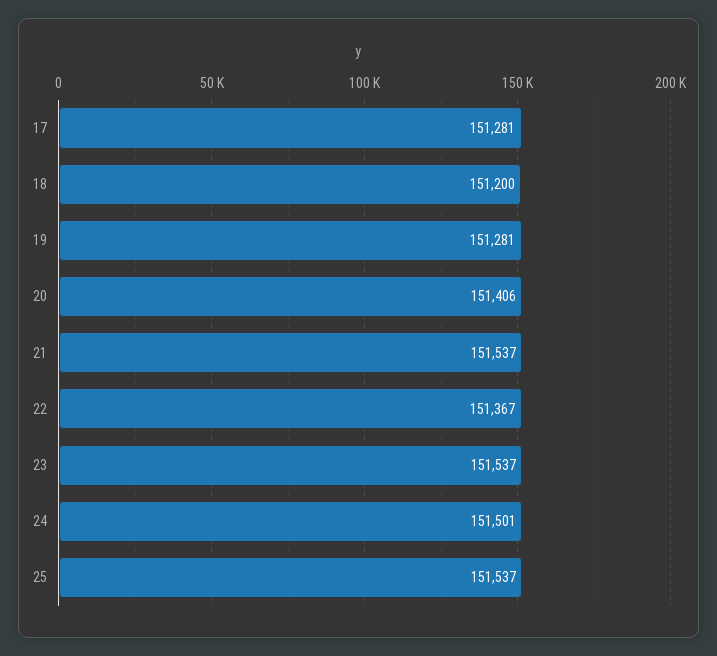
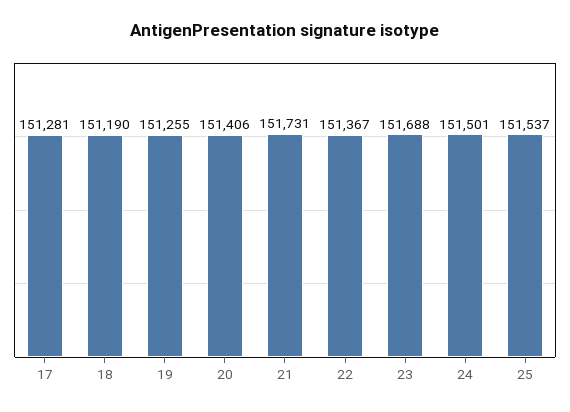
18: 151200 -> 151190
19: 151281 -> 151255
21: 151537 -> 151731
23: 151537 -> 151688

